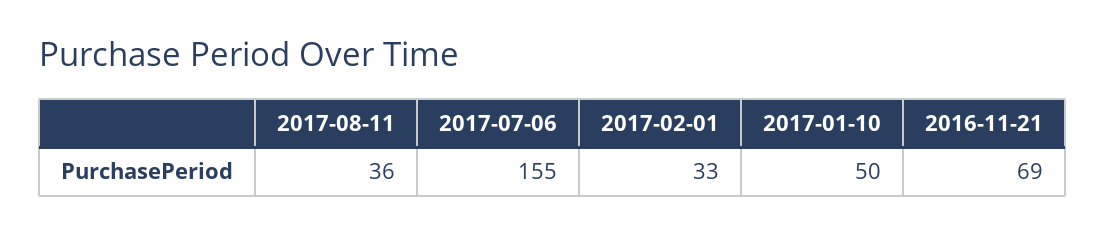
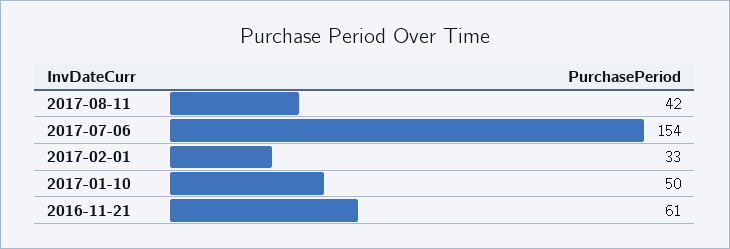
2017-08-11: 36 -> 42
2017-07-06: 155 -> 154
2016-11-21: 69 -> 61

